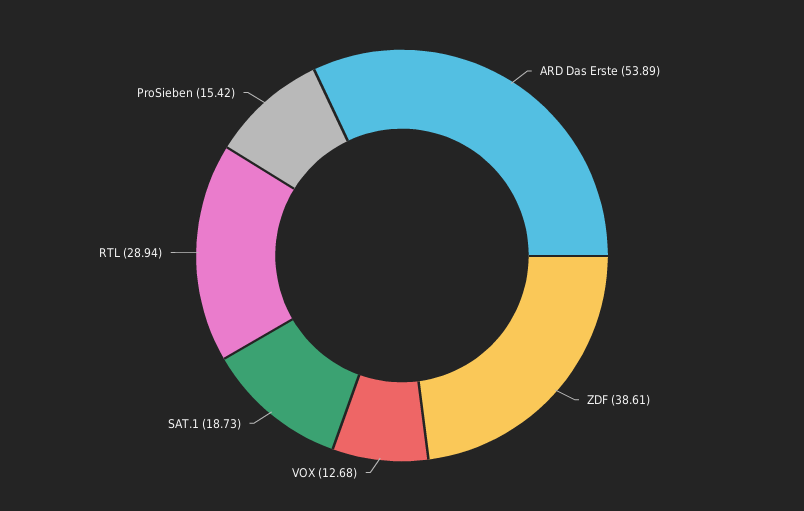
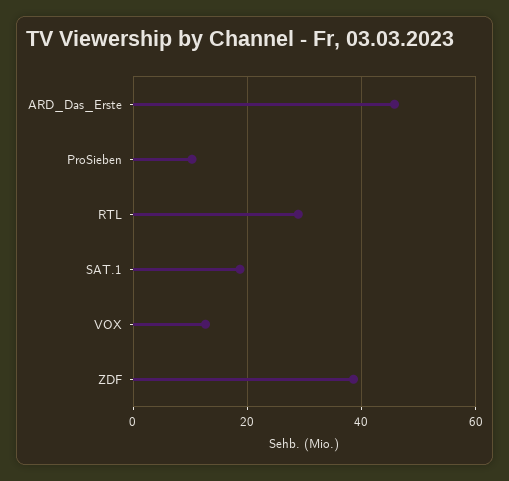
ARD Das Erste: 53.89 -> 46
ProSieben: 15.42 -> 10

